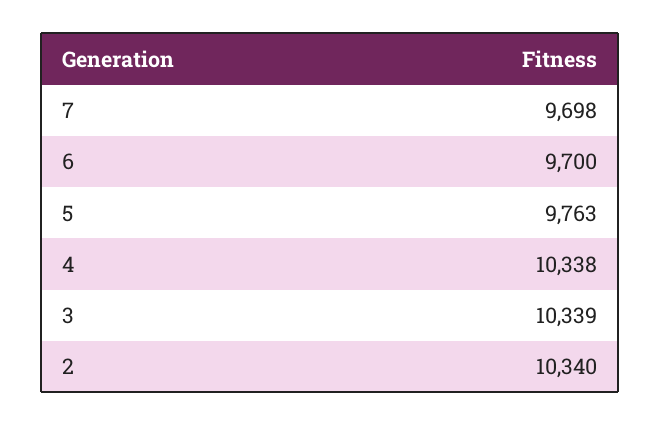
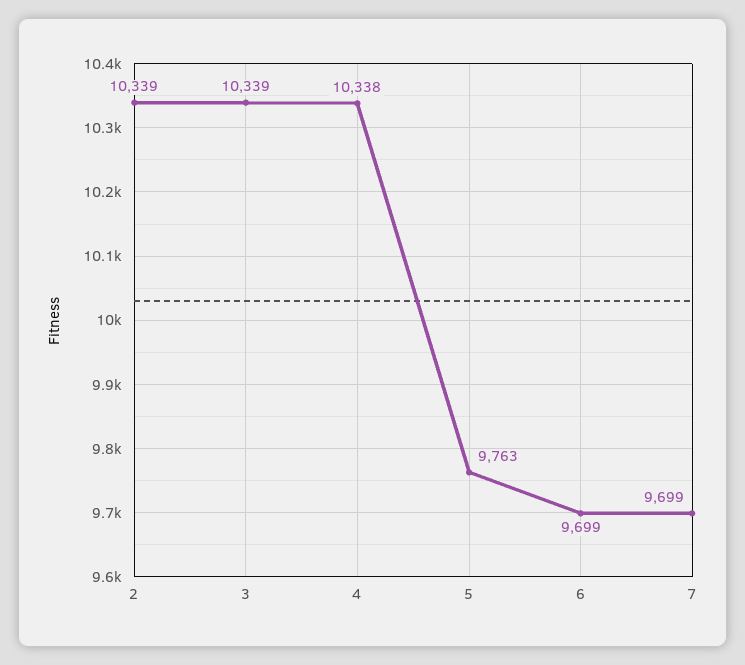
7: 9698 -> 9699
6: 9700 -> 9699
2: 10340 -> 10339

